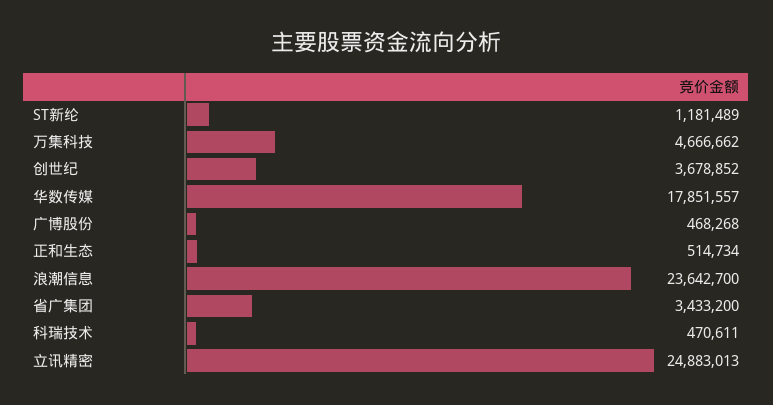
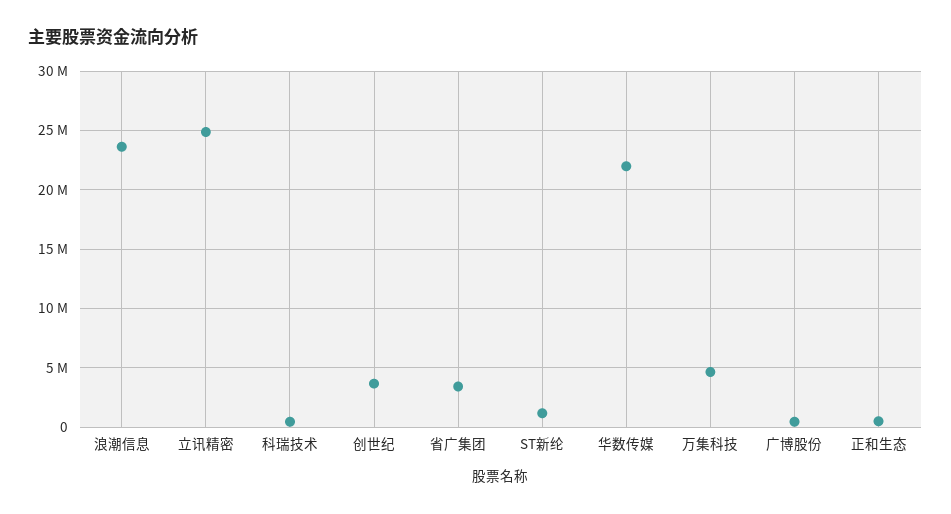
华数传媒: 17851557 -> 22000000

